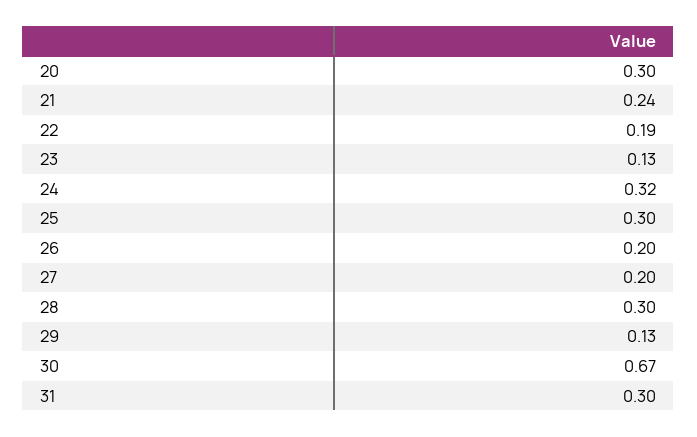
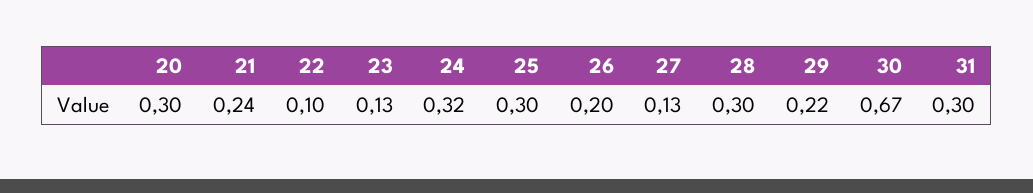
22: 0.19 -> 0.1
27: 0.2 -> 0.13
29: 0.13 -> 0.22

